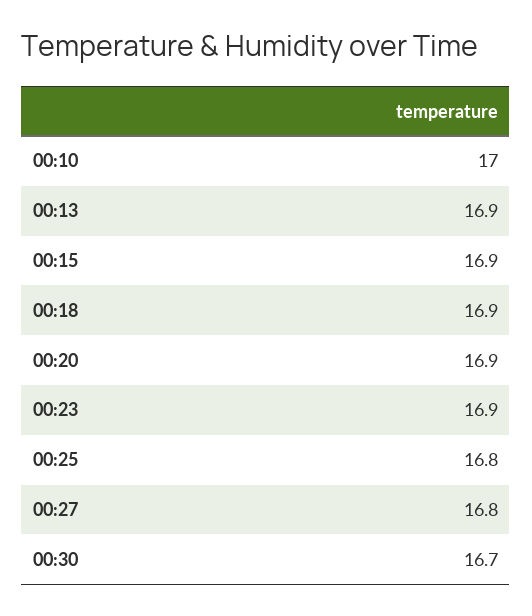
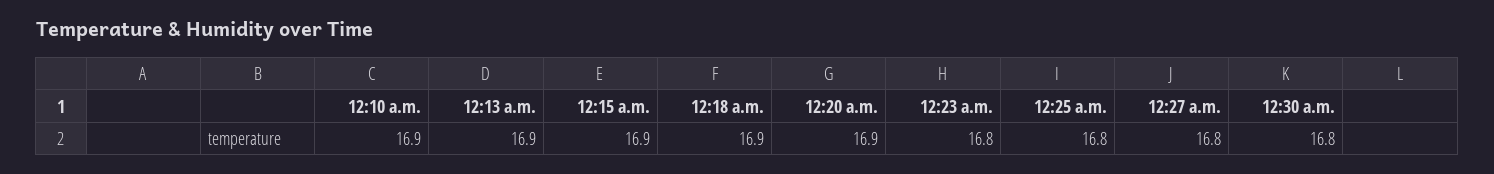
00:10: 17 -> 16.9
00:23: 16.9 -> 16.8
00:30: 16.7 -> 16.8

